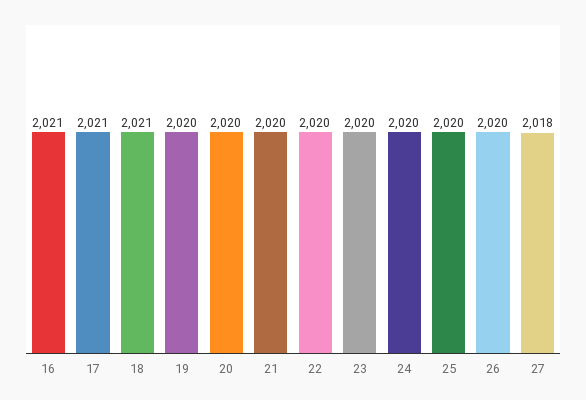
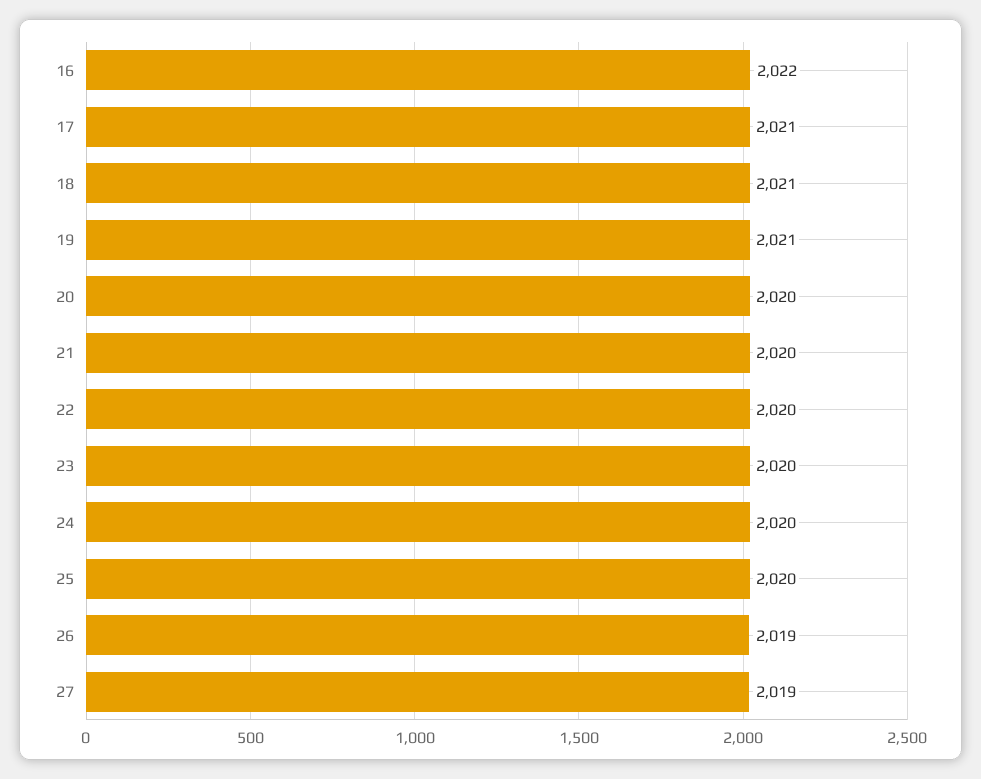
16: 2021 -> 2022
19: 2020 -> 2021
26: 2020 -> 2019
27: 2018 -> 2019

